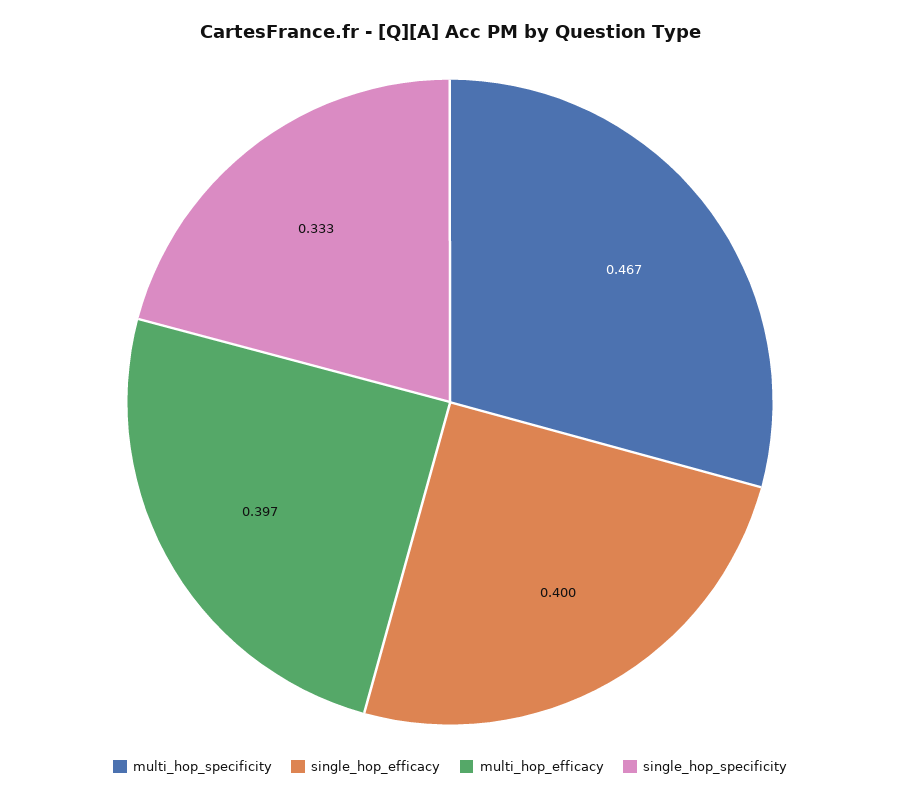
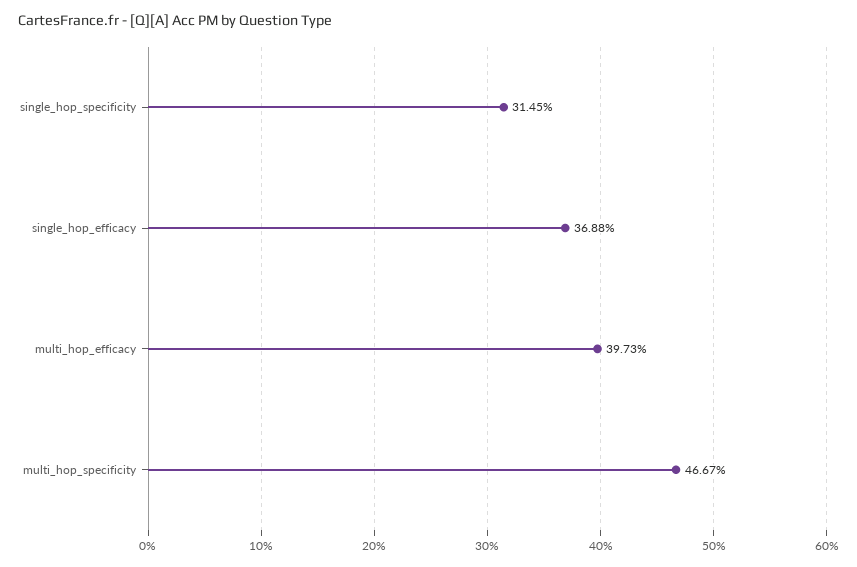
single_hop_efficacy: 0.4 -> 0.3688
single_hop_specificity: 0.333 -> 0.3145

